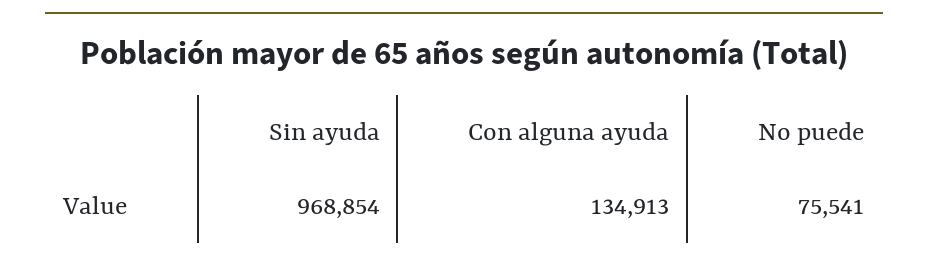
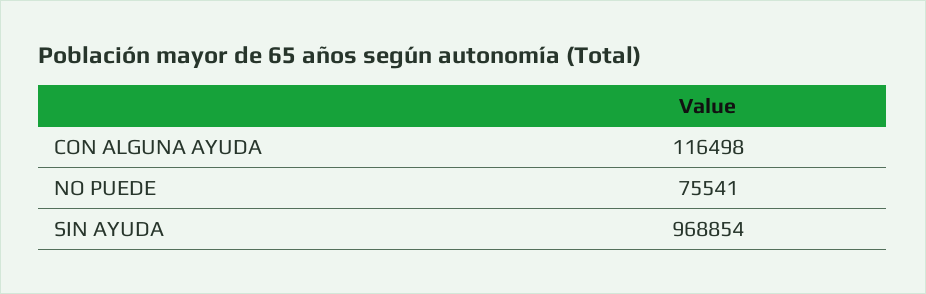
Con alguna ayuda: 134913 -> 116498

